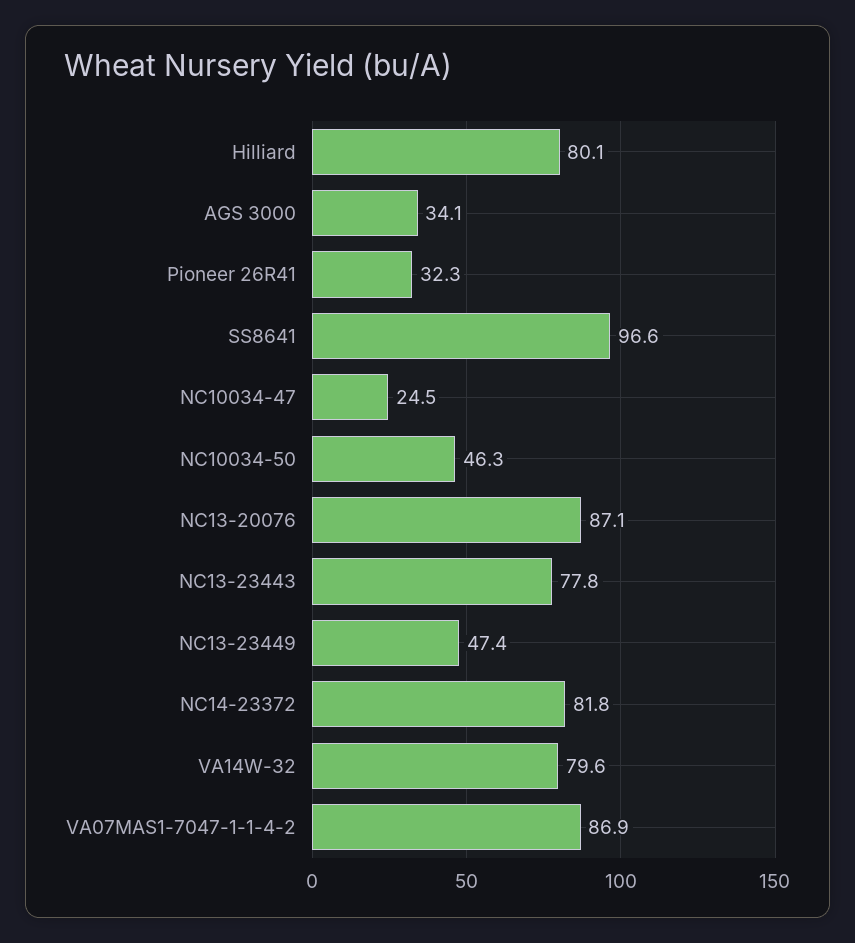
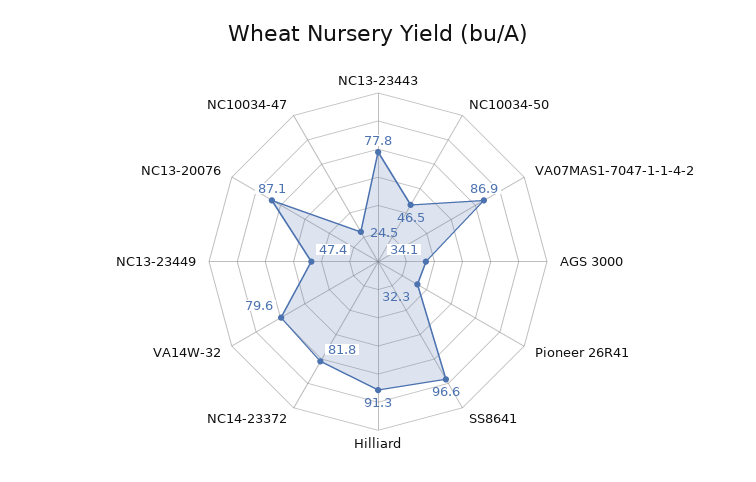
Hilliard: 80.1 -> 91.3
NC10034-50: 46.3 -> 46.5

